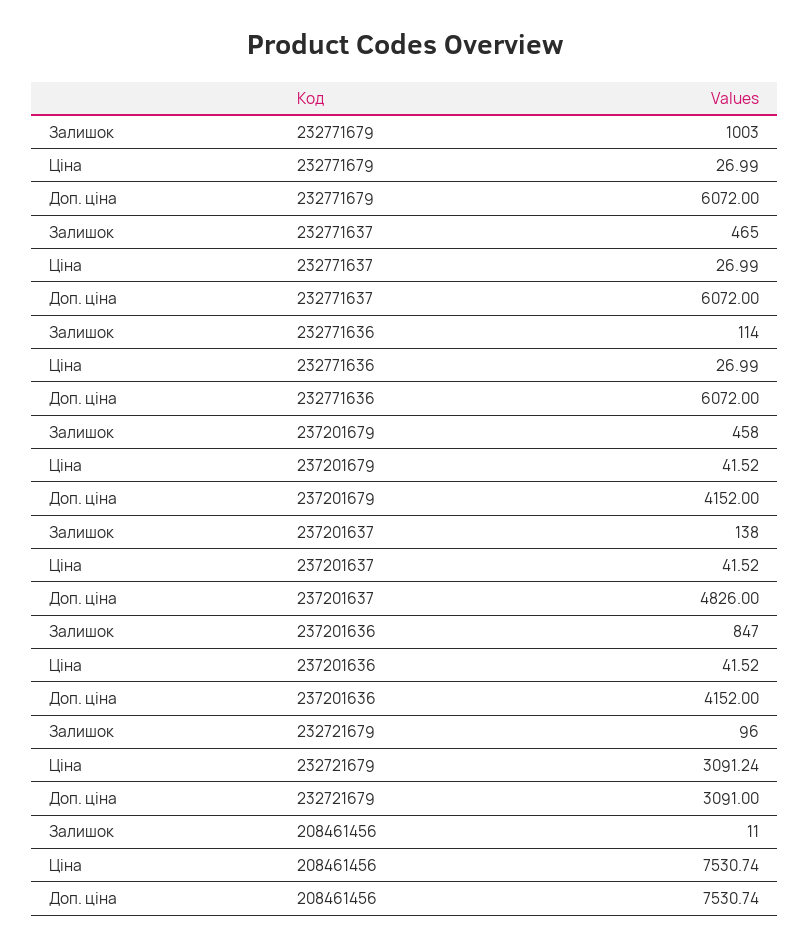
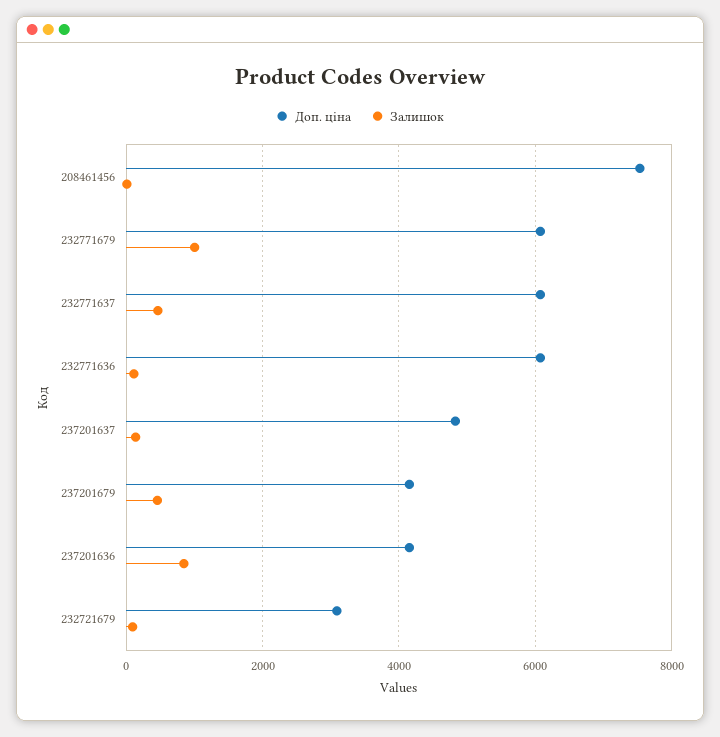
Ціна, 232771679: 26.99 -> none
Ціна, 232771637: 26.99 -> none
Ціна, 232771636: 26.99 -> none
Ціна, 237201679: 41.52 -> none
Ціна, 237201637: 41.52 -> none
Ціна, 237201636: 41.52 -> none
Ціна, 232721679: 3091.24 -> none
Ціна, 208461456: 7530.74 -> none

